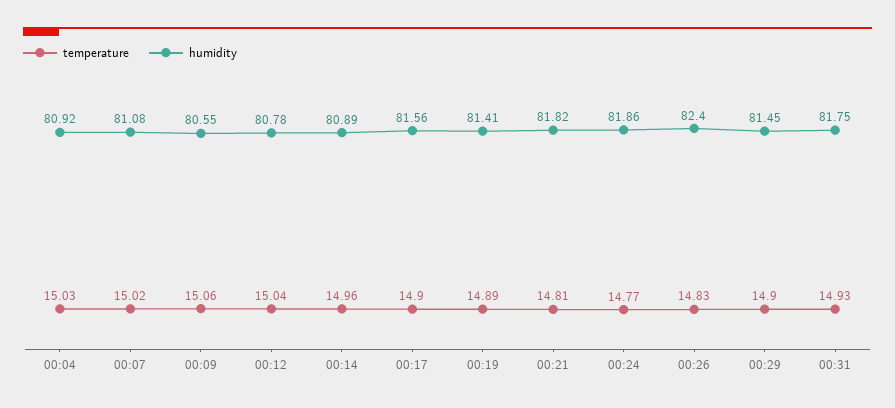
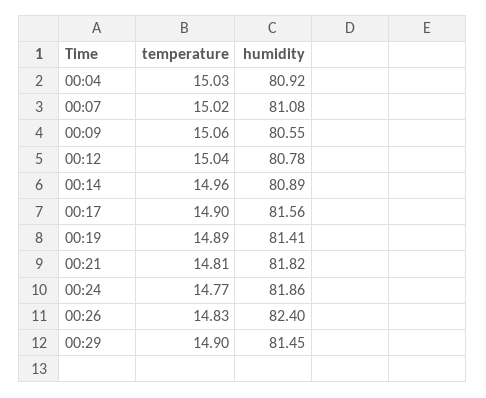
temperature, 00:31: 14.93 -> none
humidity, 00:31: 81.75 -> none

